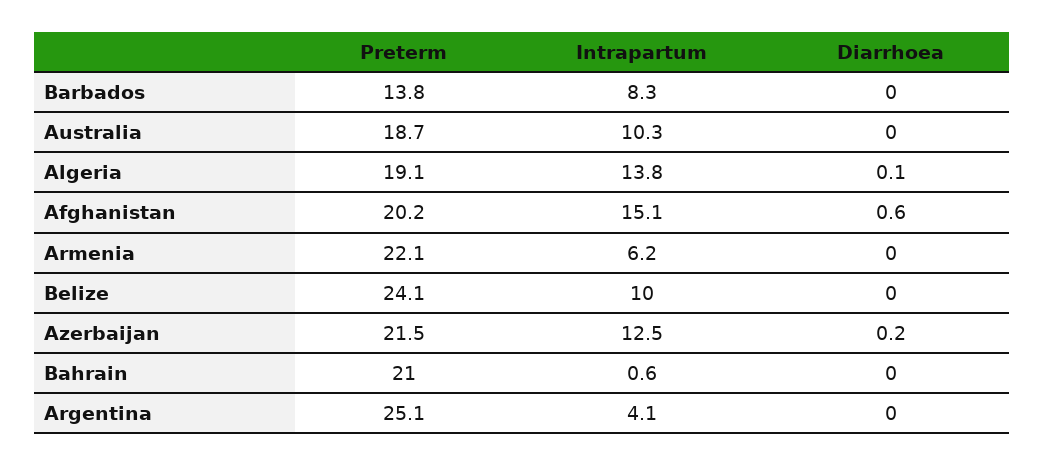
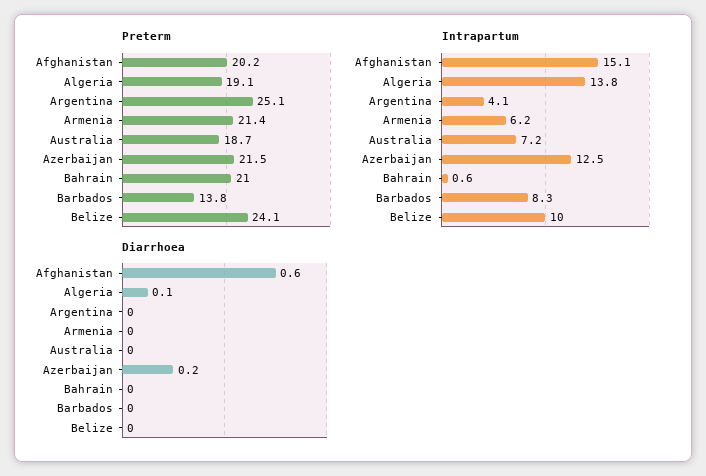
Intrapartum, Australia: 10.3 -> 7.2
Preterm, Armenia: 22.1 -> 21.4

